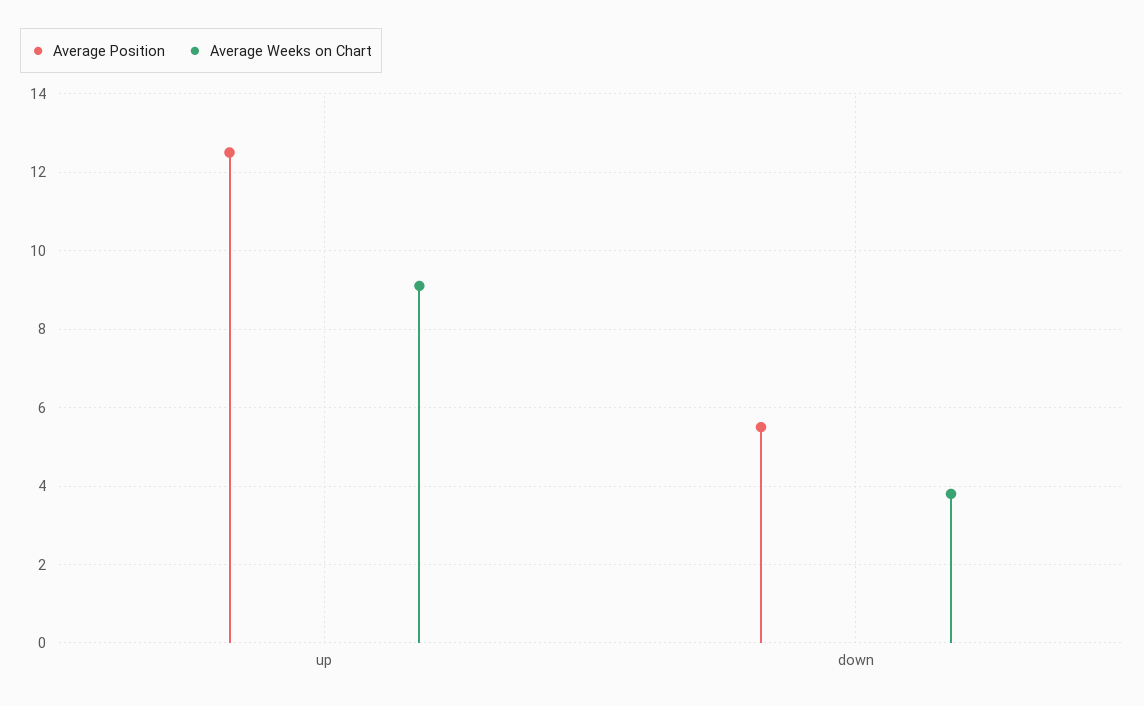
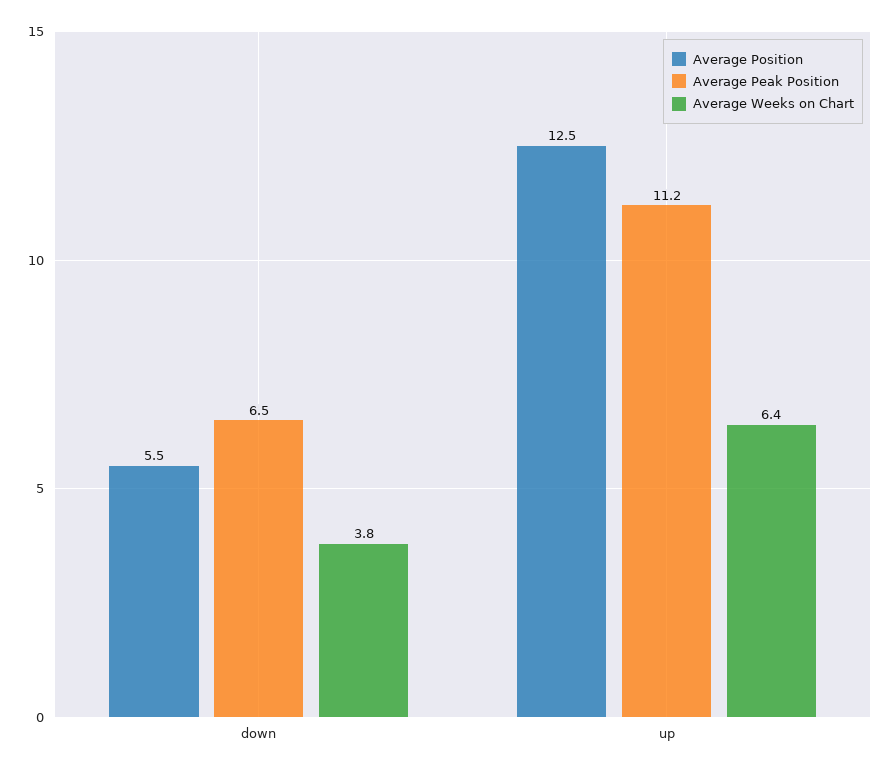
Average Weeks on Chart, up: 9 -> 6.4
Average Peak Position, down: none -> 6.5
Average Peak Position, up: none -> 11.2

